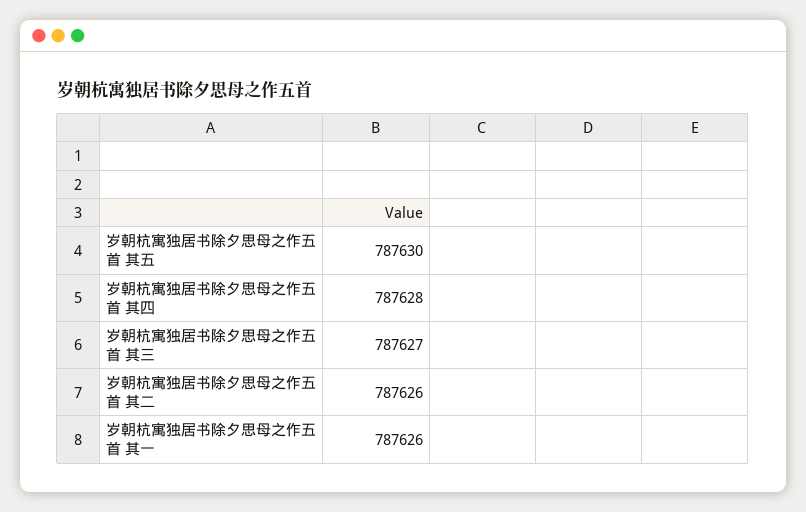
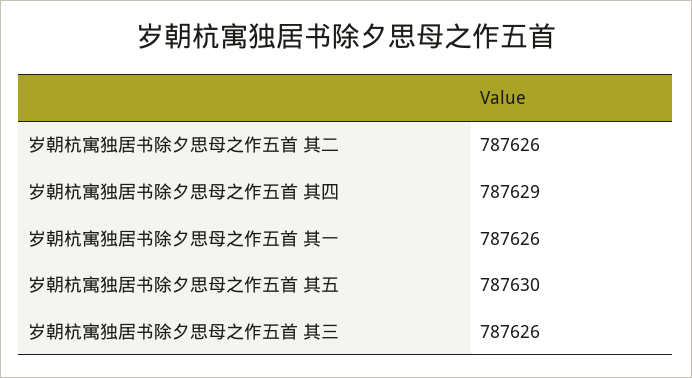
岁朝杭寓独居书除夕思母之作五首 其四: 787628 -> 787629
岁朝杭寓独居书除夕思母之作五首 其三: 787627 -> 787626

